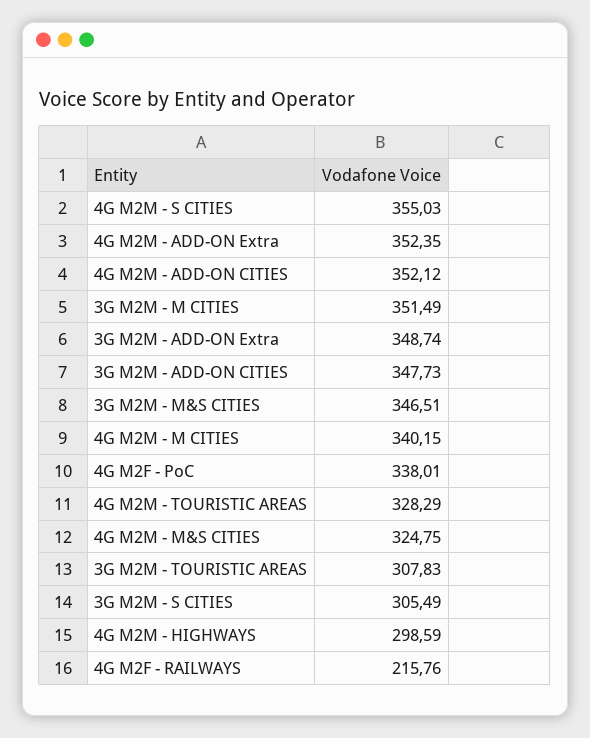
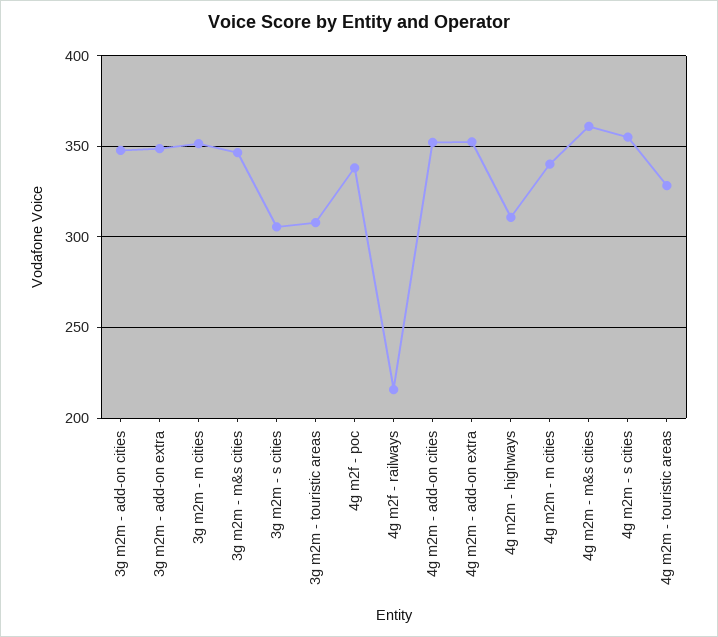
4G M2M - M&S CITIES: 324.75 -> 360
4G M2M - HIGHWAYS: 298.59 -> 310

